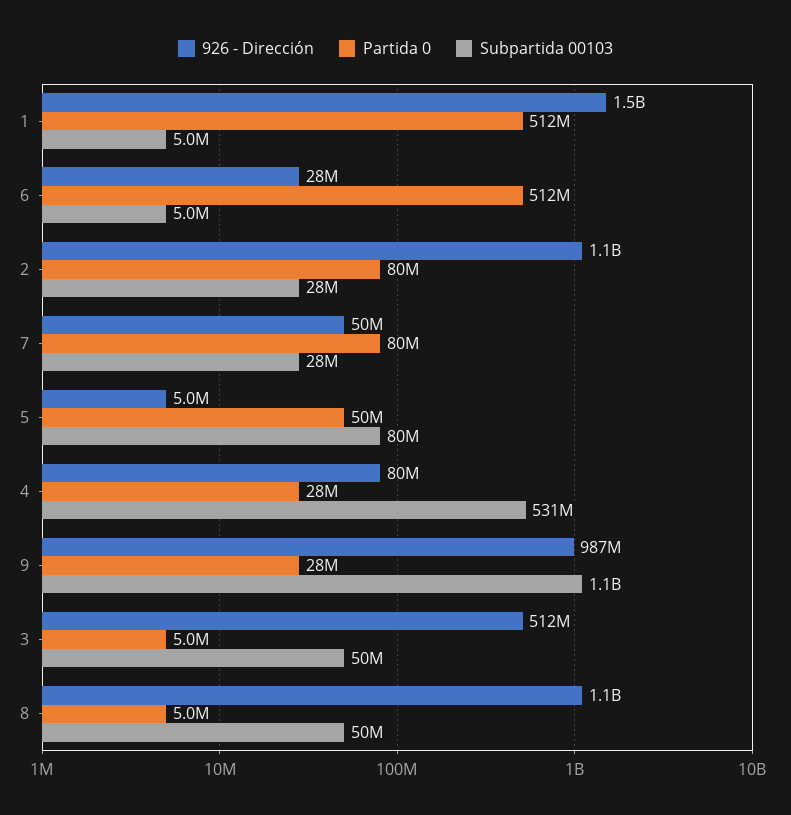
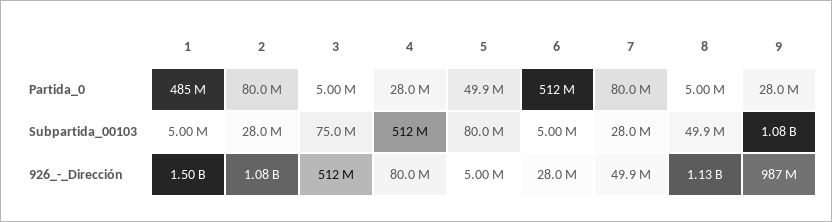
Partida 0, 1: 512000000 -> 485000000
Subpartida 00103, 4: 531000000 -> 512000000
Subpartida 00103, 3: 50000000 -> 75000000

